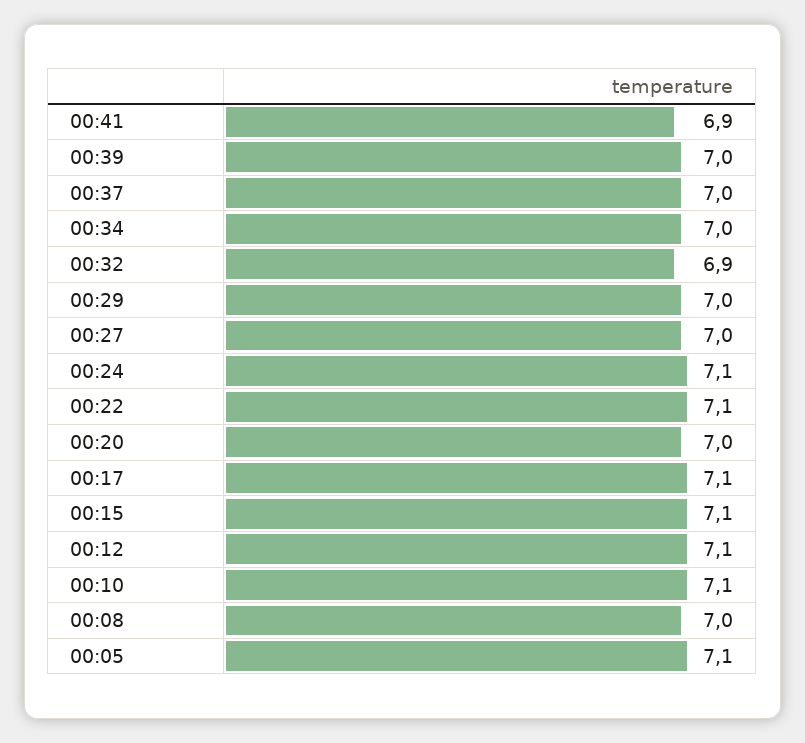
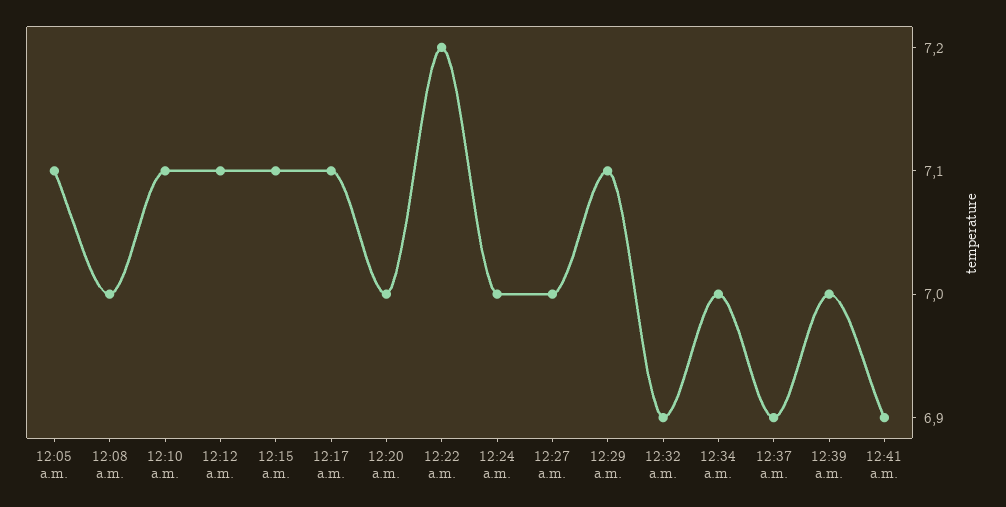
00:37: 7 -> 6.9
00:29: 7 -> 7.1
00:24: 7.1 -> 7
00:22: 7.1 -> 7.2

